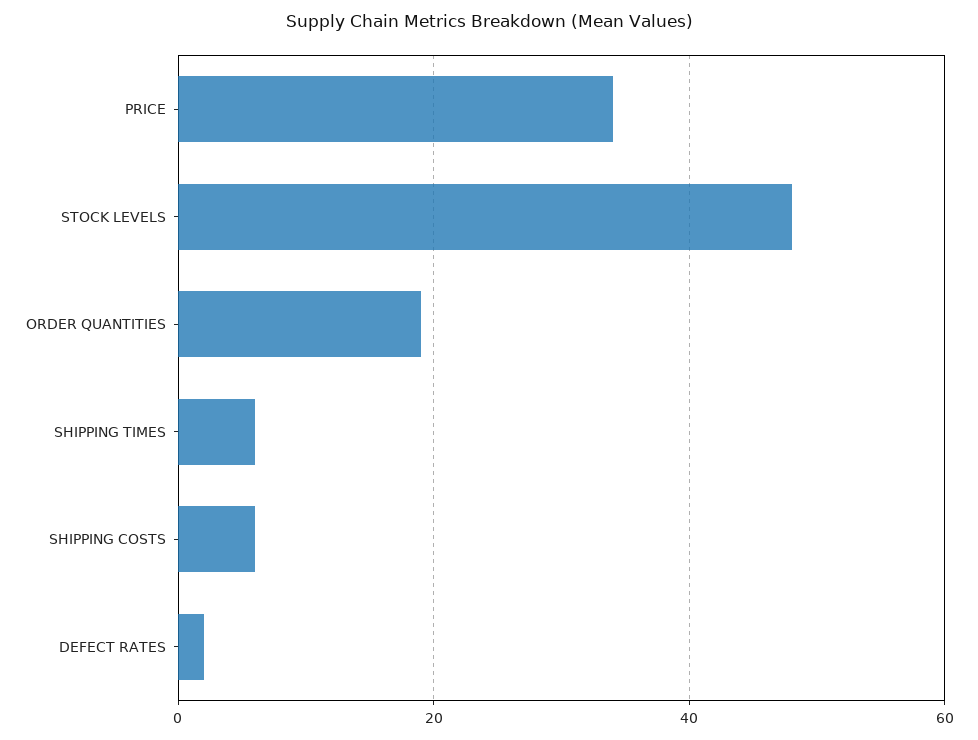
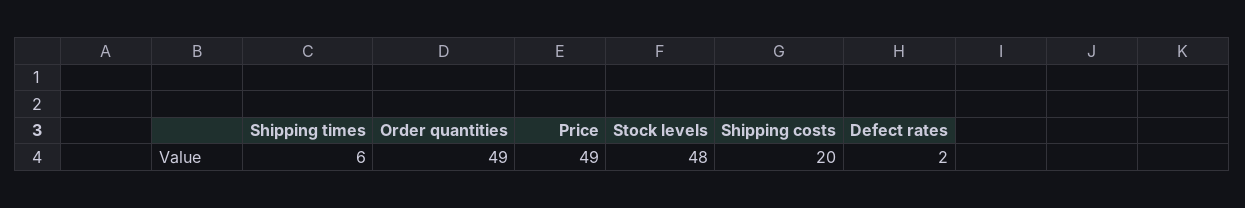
PRICE: 35 -> 49
ORDER QUANTITIES: 20 -> 49
SHIPPING COSTS: 5 -> 20

